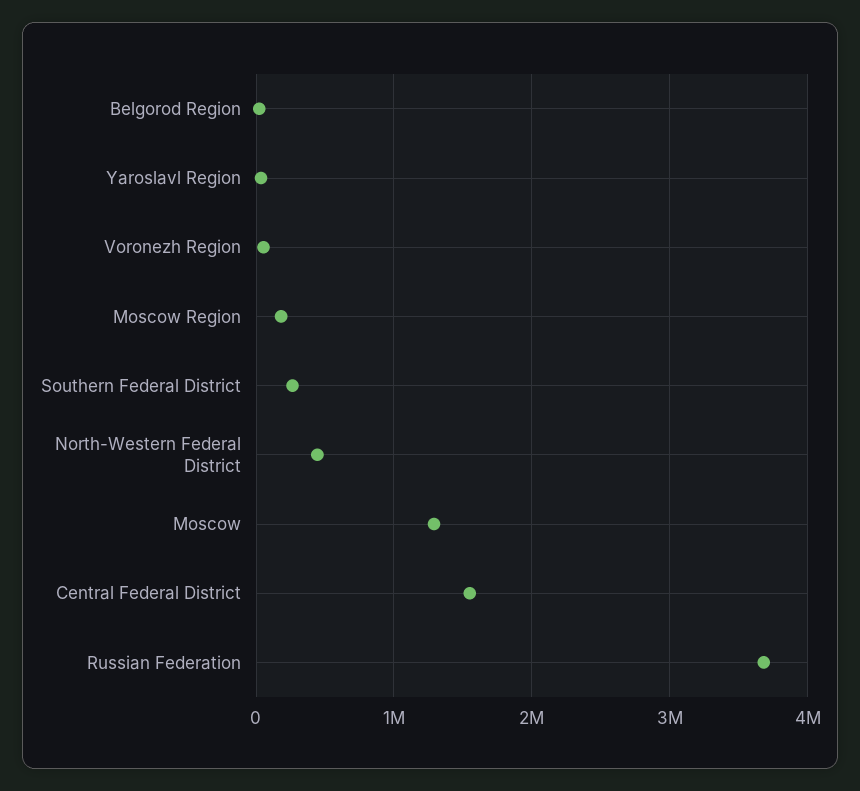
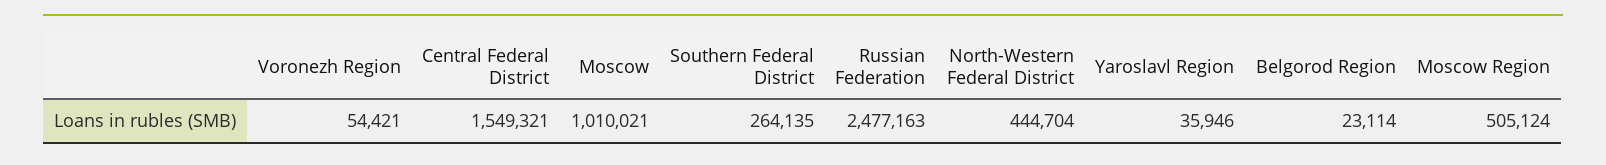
Moscow Region: 200000 -> 505124
Moscow: 1300000 -> 1010021
Russian Federation: 3700000 -> 2477163

